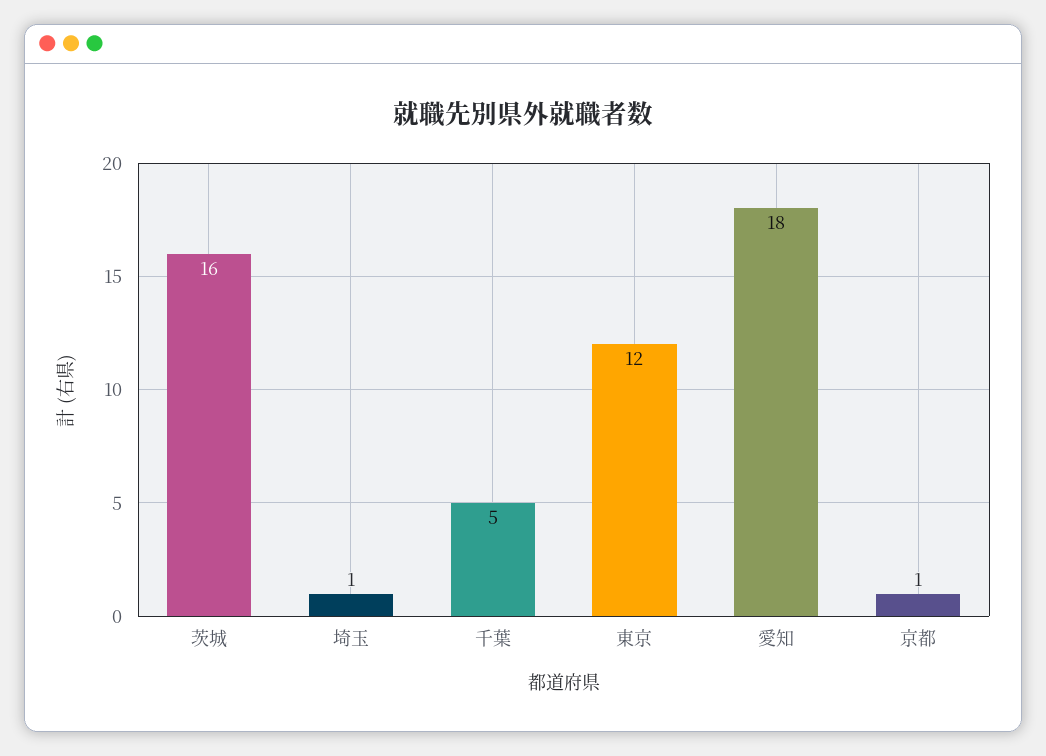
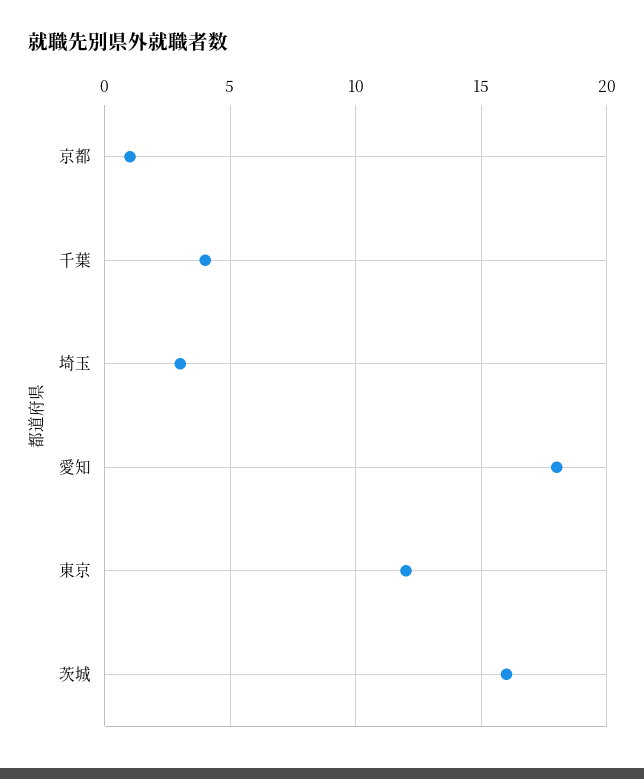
埼玉: 1 -> 3
千葉: 5 -> 4

